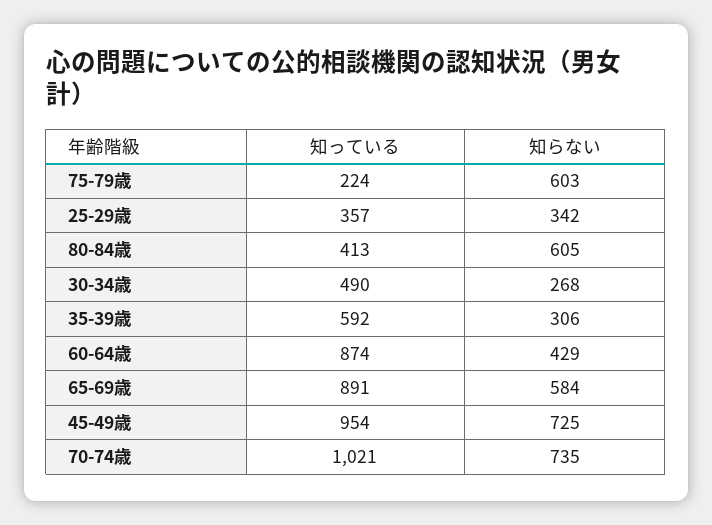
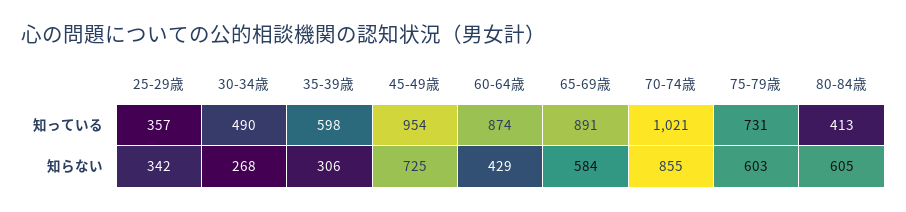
知っている, 75-79歳: 224 -> 731
知っている, 35-39歳: 592 -> 598
知らない, 70-74歳: 735 -> 855

